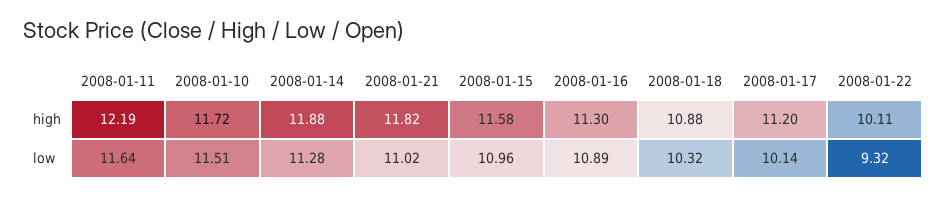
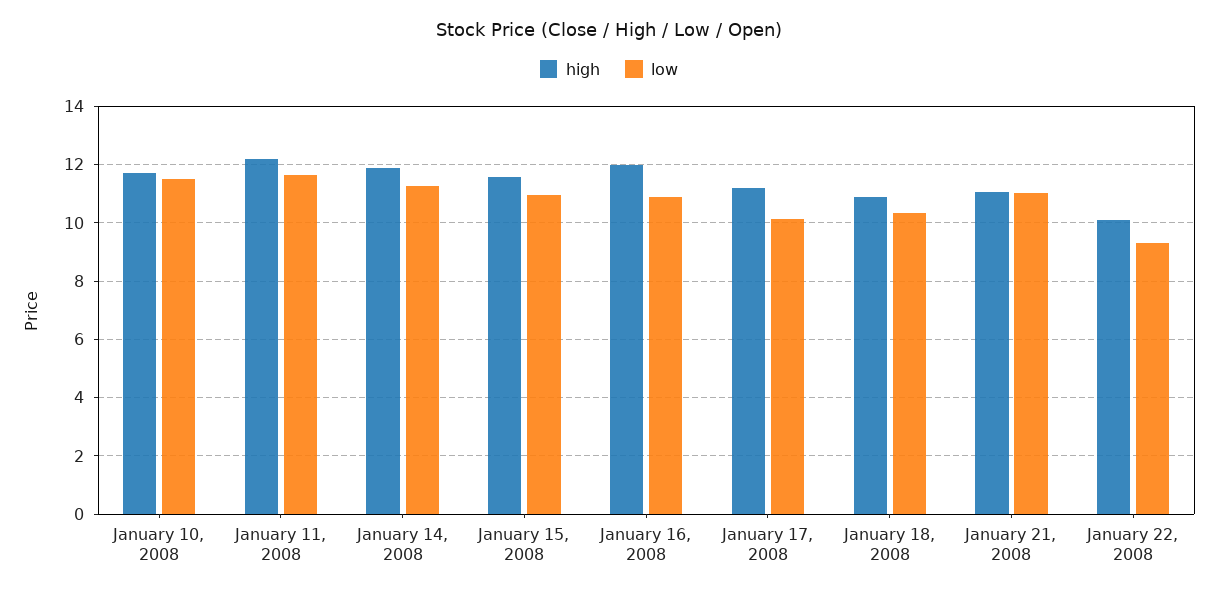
high, 2008-01-21: 11.82 -> 11
high, 2008-01-16: 11.3 -> 12

